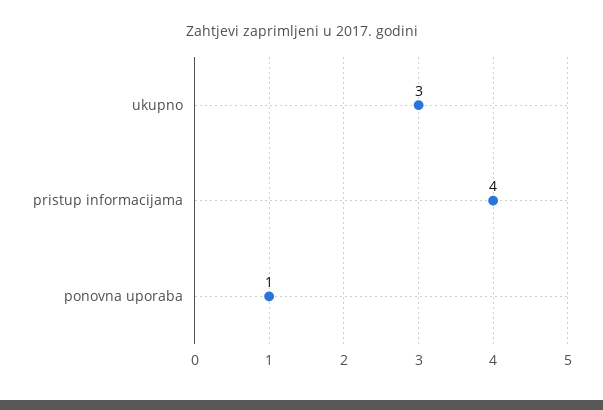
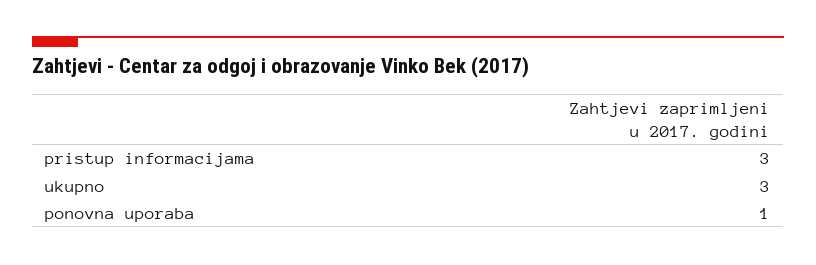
pristup informacijama: 4 -> 3

